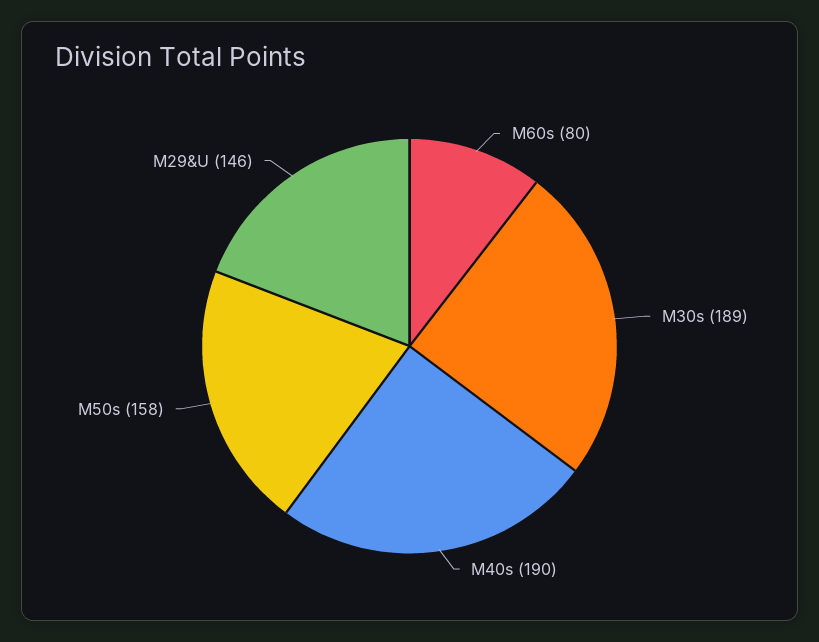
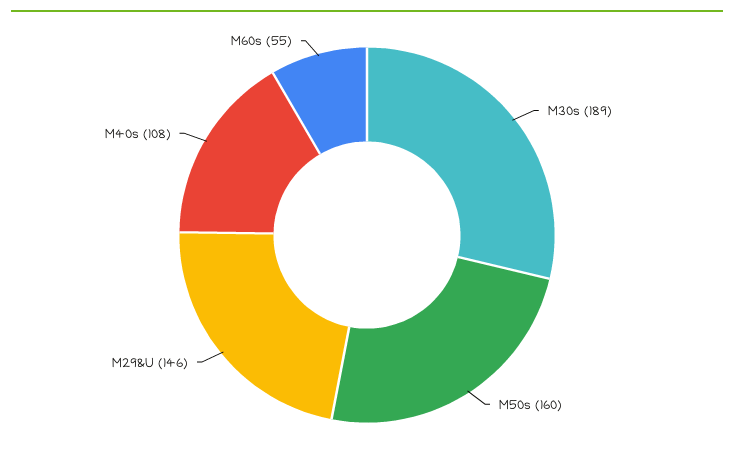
M60s: 80 -> 55
M40s: 190 -> 108
M50s: 158 -> 160

